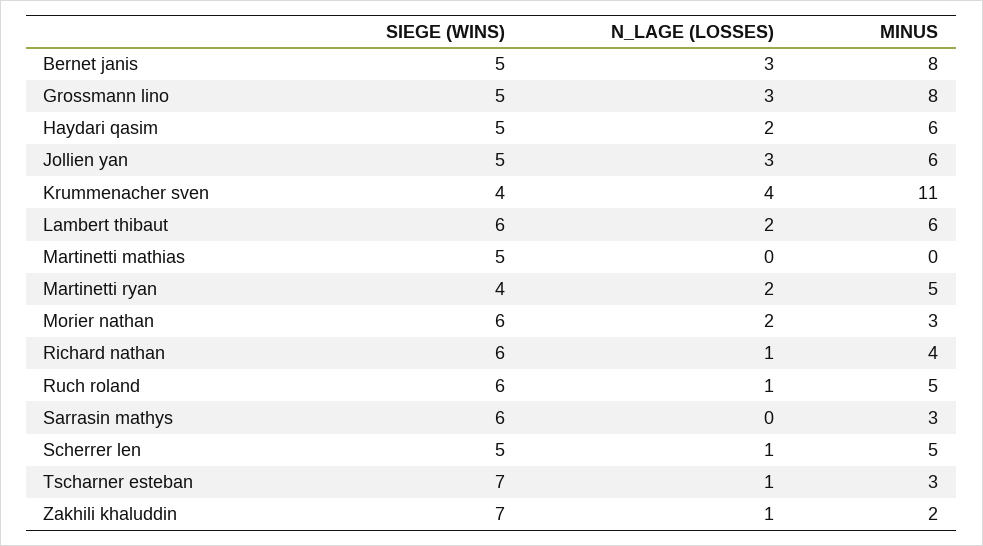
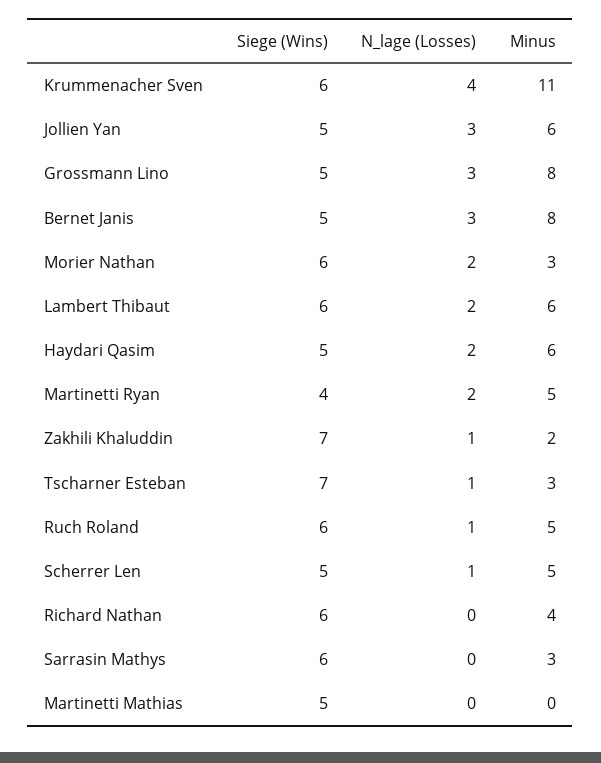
SIEGE (WINS), Krummenacher sven: 4 -> 6
N_LAGE (LOSSES), Richard nathan: 1 -> 0

